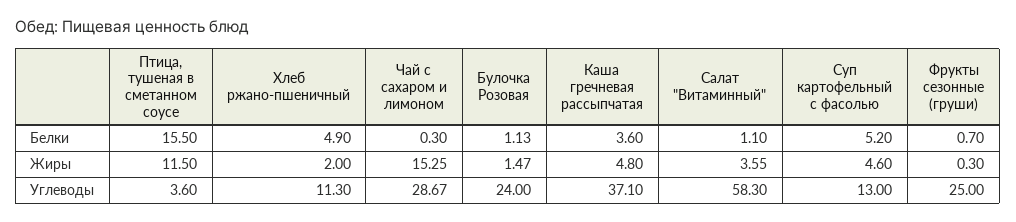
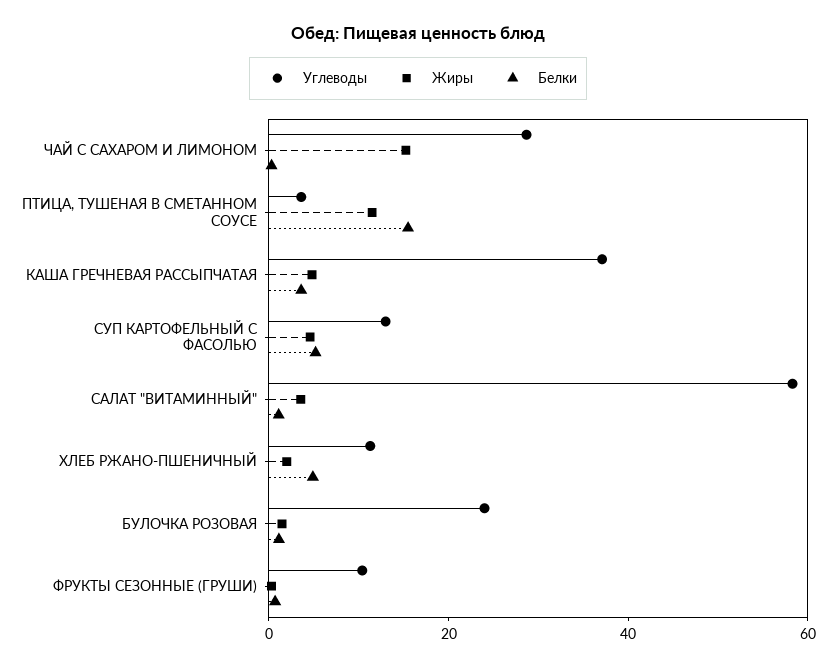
Углеводы, Фрукты сезонные (груши): 25 -> 10

